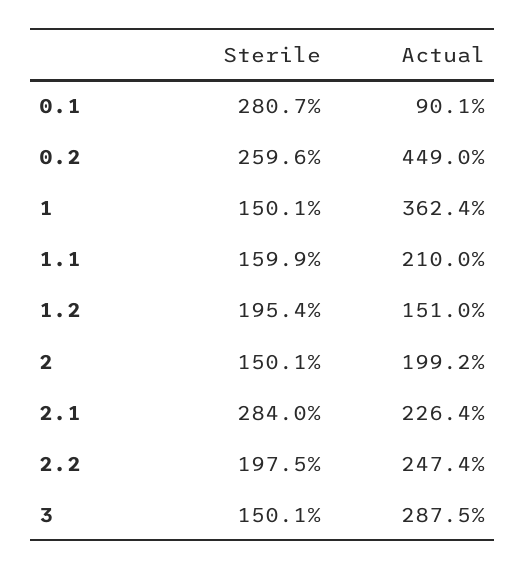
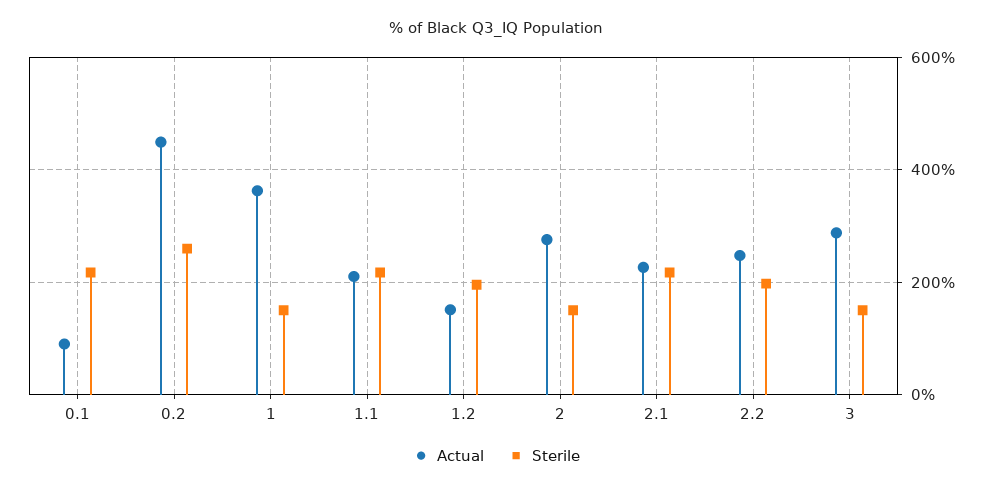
Sterile, 0.1: 280.7 -> 220
Sterile, 1.1: 159.9 -> 220
Actual, 2: 199.2 -> 280
Sterile, 2.1: 284 -> 220

